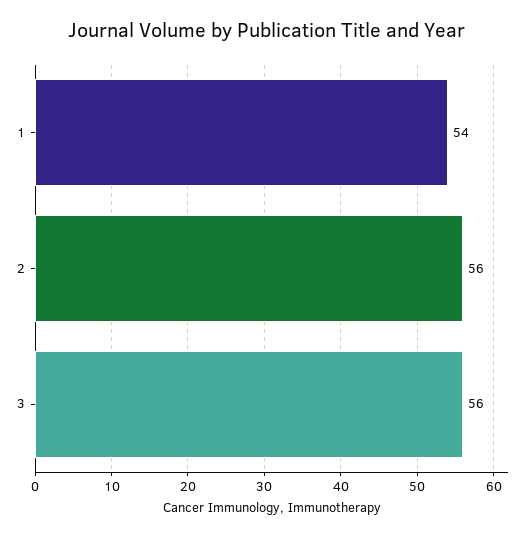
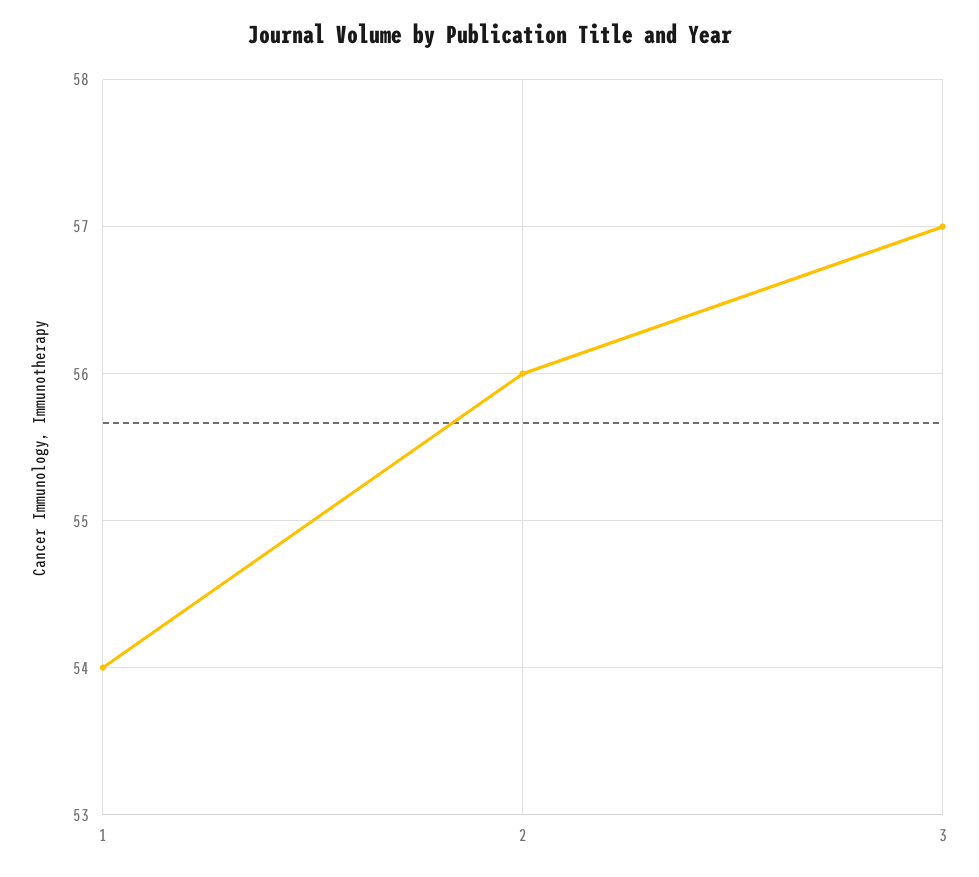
3: 56 -> 57

